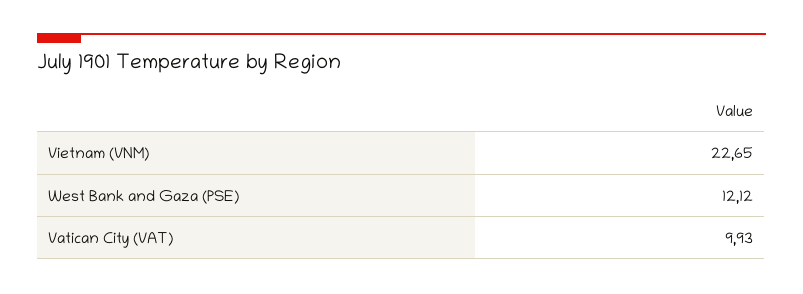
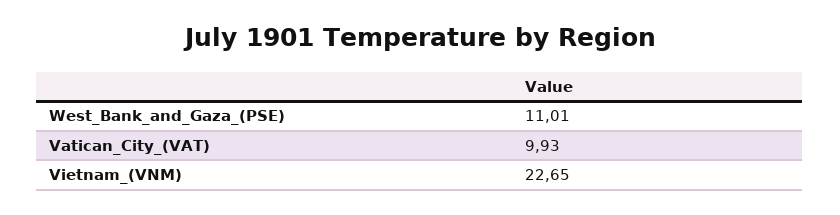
West Bank and Gaza (PSE): 12.12 -> 11.01

